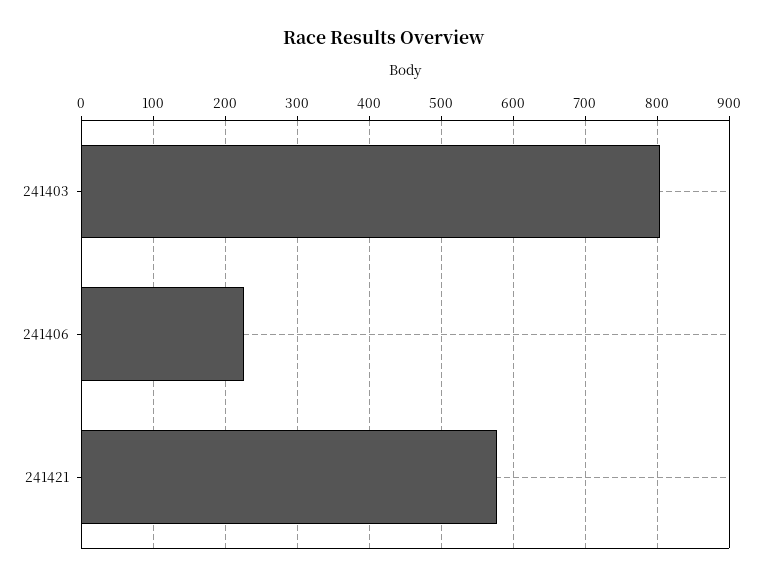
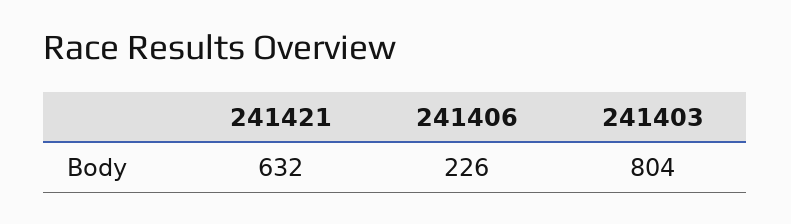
241421: 580 -> 632

